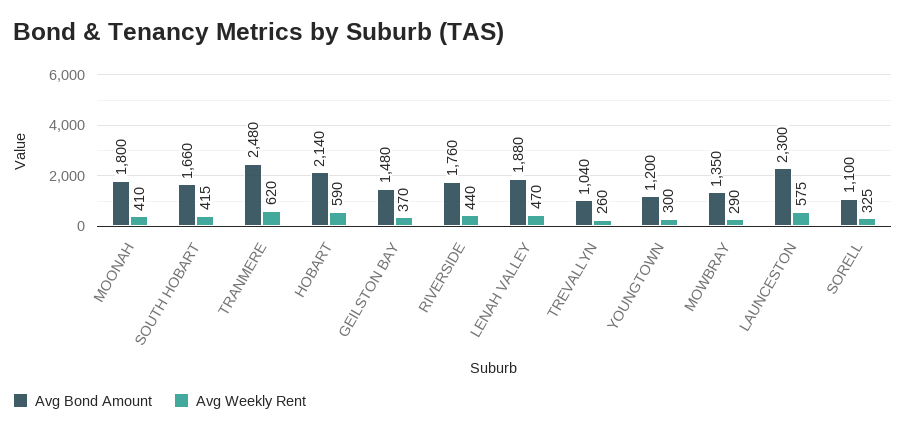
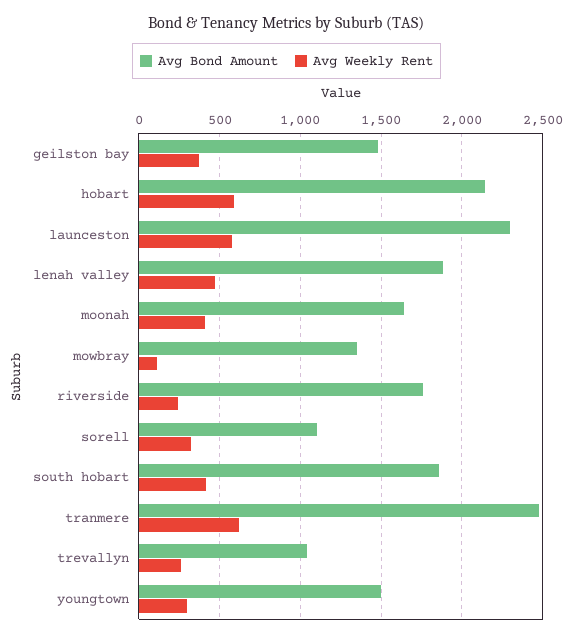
Avg Bond Amount, MOONAH: 1800 -> 1650
Avg Bond Amount, SOUTH HOBART: 1660 -> 1850
Avg Weekly Rent, RIVERSIDE: 440 -> 250
Avg Bond Amount, YOUNGTOWN: 1200 -> 1500
Avg Weekly Rent, MOWBRAY: 290 -> 100

